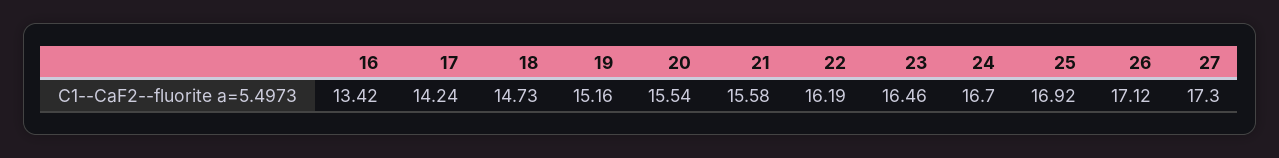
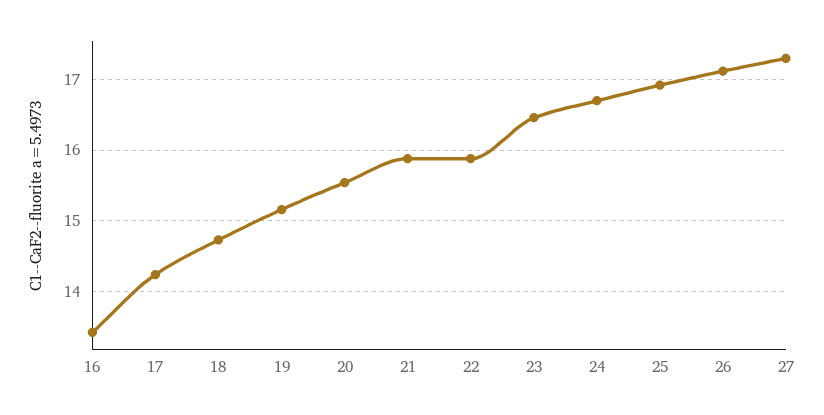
21: 15.58 -> 15.9
22: 16.19 -> 15.9

